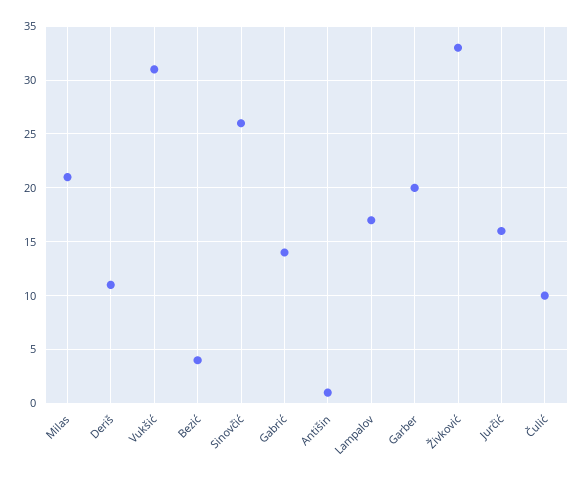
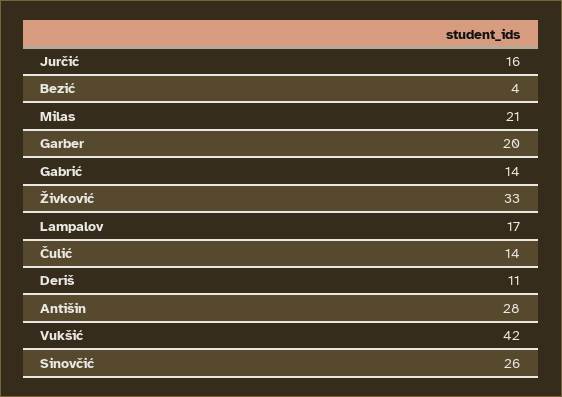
Vukšić: 31 -> 42
Antišin: 1 -> 28
Čulić: 10 -> 14

